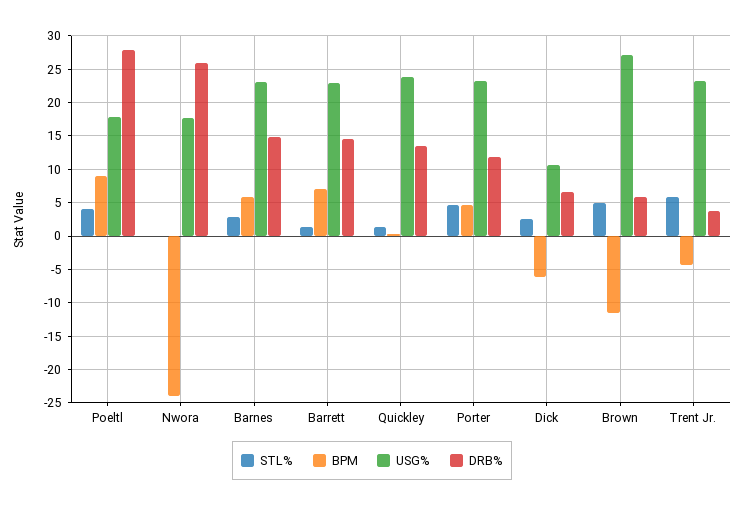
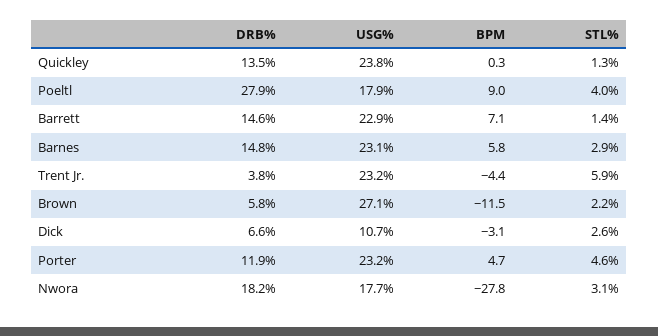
STL%, Nwora: 0 -> 3.1
BPM, Nwora: -24 -> -27.8
DRB%, Nwora: 26 -> 18.2
BPM, Dick: -6 -> -3.1
STL%, Brown: 5 -> 2.2

